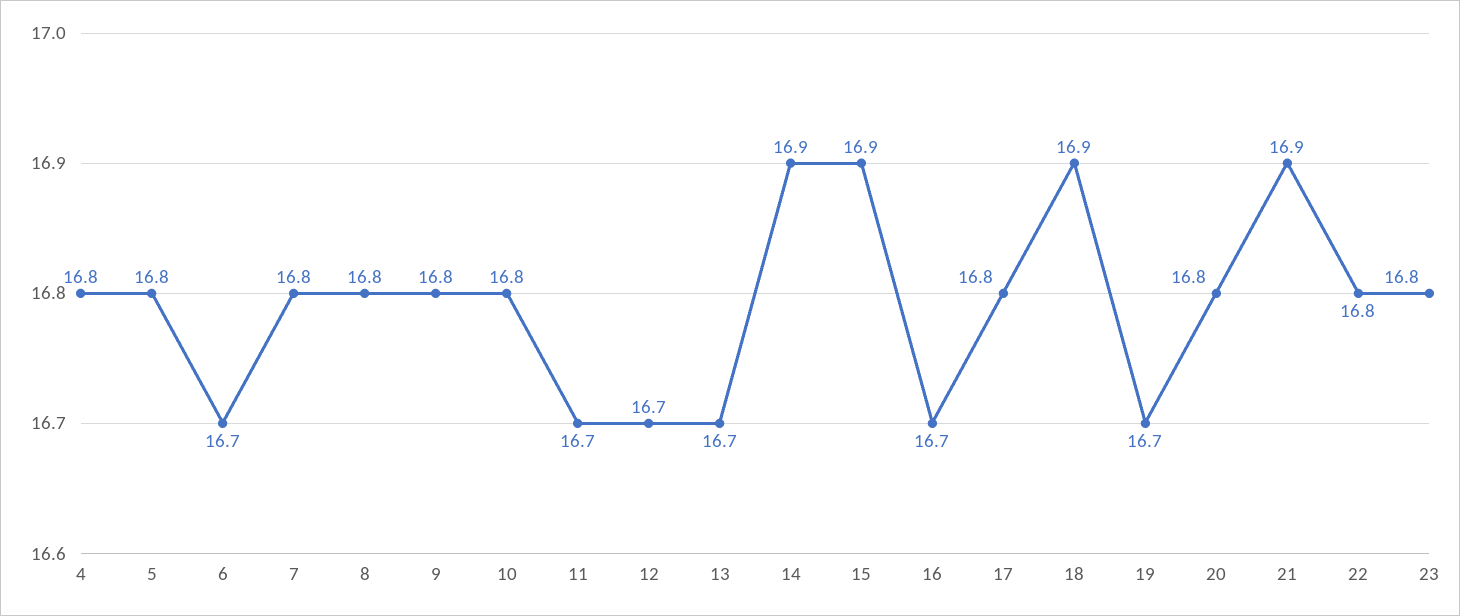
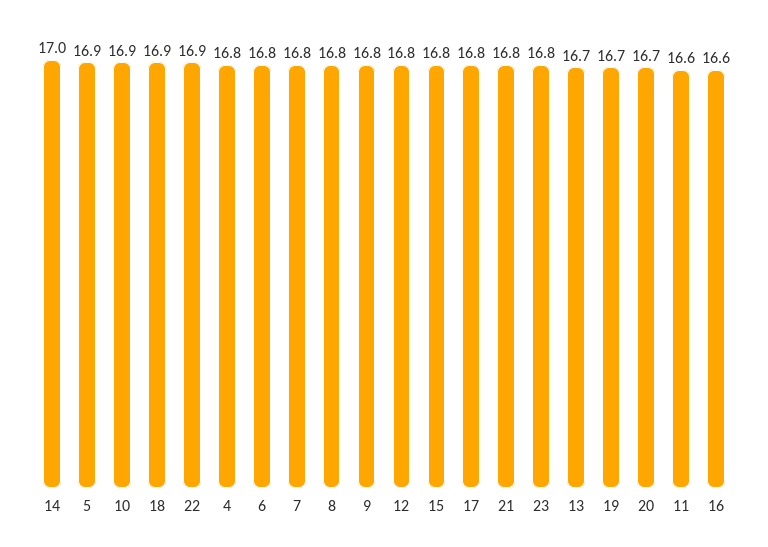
5: 16.8 -> 16.9
6: 16.7 -> 16.8
10: 16.8 -> 16.9
11: 16.7 -> 16.6
12: 16.7 -> 16.8
14: 16.9 -> 17
15: 16.9 -> 16.8
16: 16.7 -> 16.6
20: 16.8 -> 16.7
21: 16.9 -> 16.8
22: 16.8 -> 16.9

